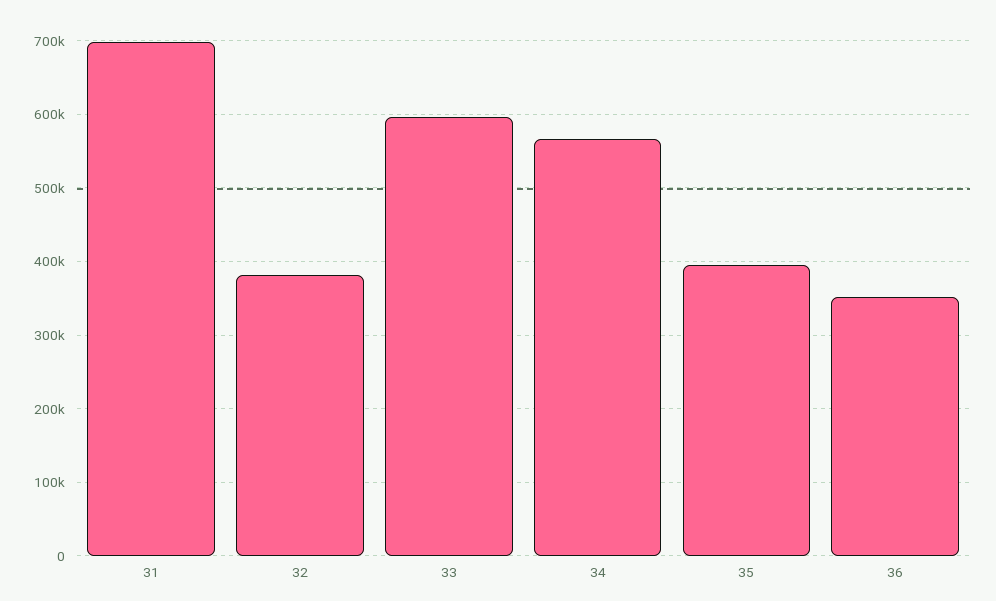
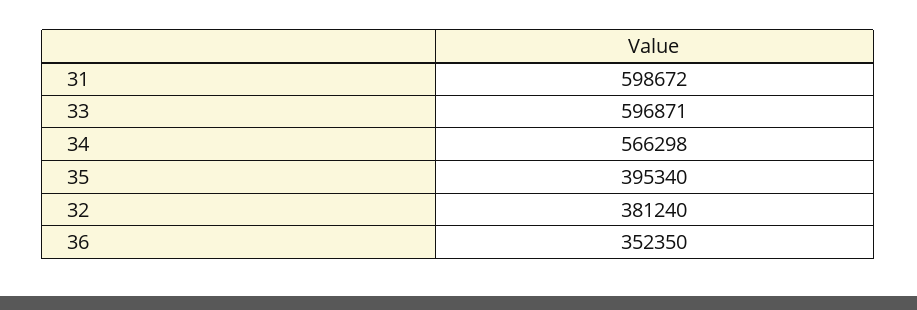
31: 700000 -> 598672

